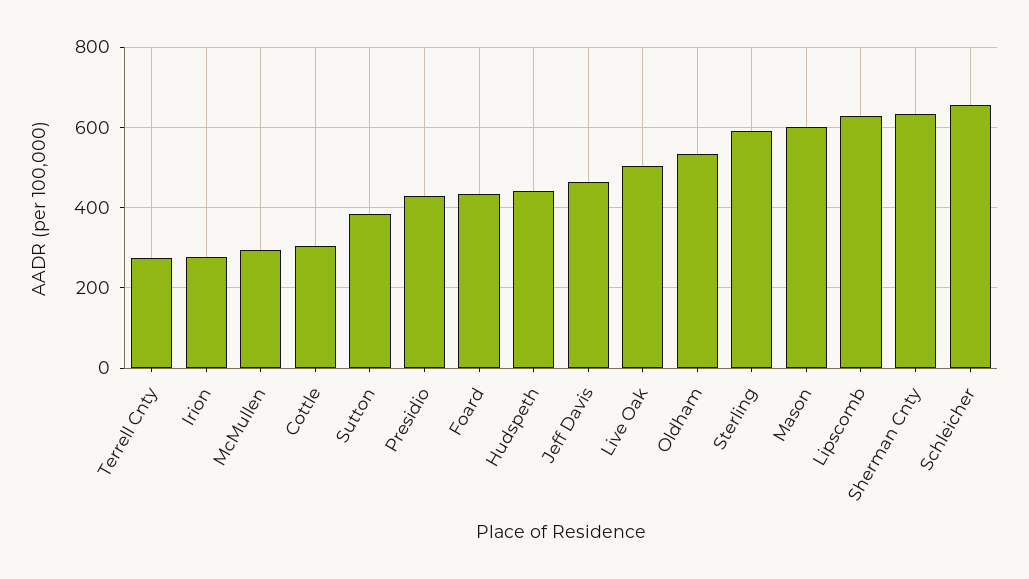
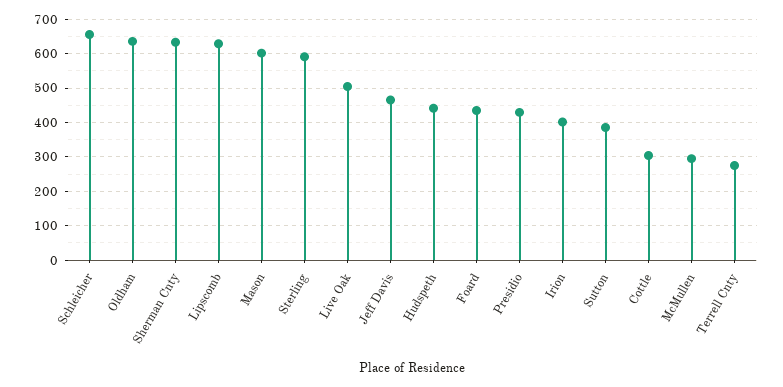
Irion: 280 -> 400
Oldham: 540 -> 640

